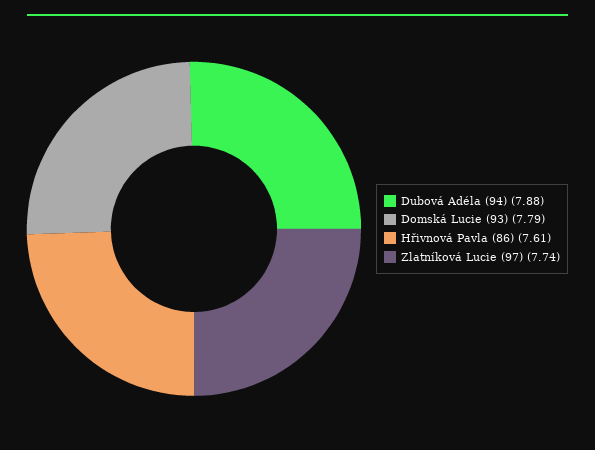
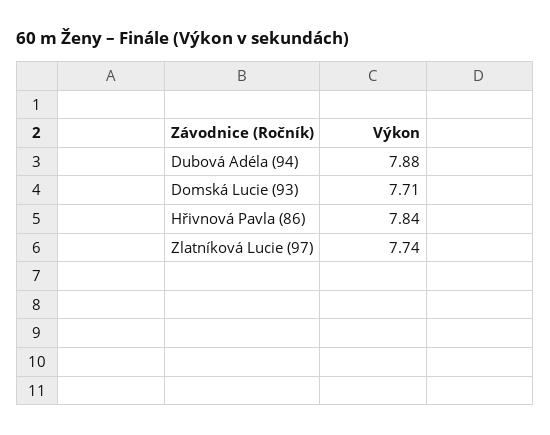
Domská Lucie (93): 7.79 -> 7.71
Hřivnová Pavla (86): 7.61 -> 7.84

